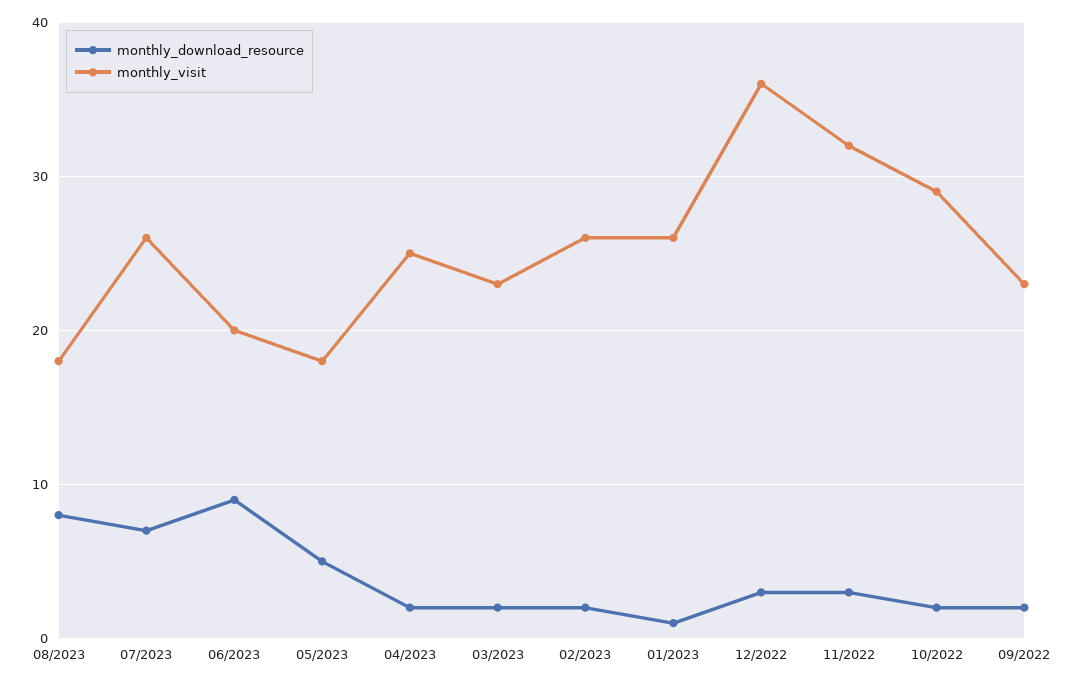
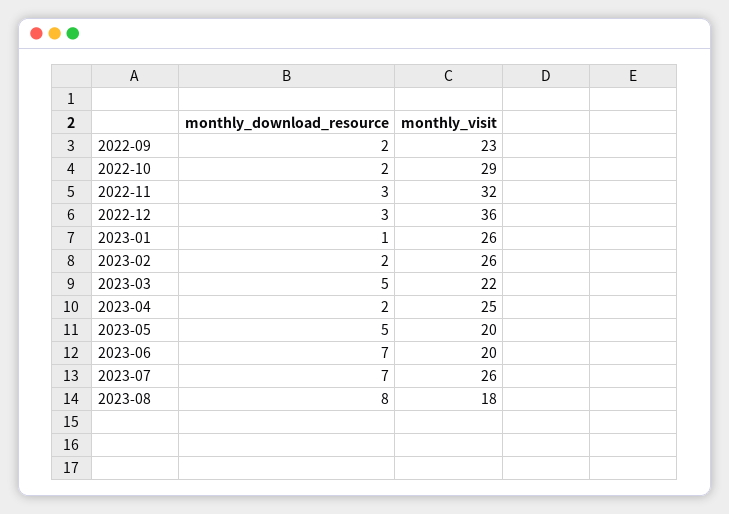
monthly_download_resource, 06/2023: 9 -> 7
monthly_visit, 05/2023: 18 -> 20
monthly_download_resource, 03/2023: 2 -> 5
monthly_visit, 03/2023: 23 -> 22

